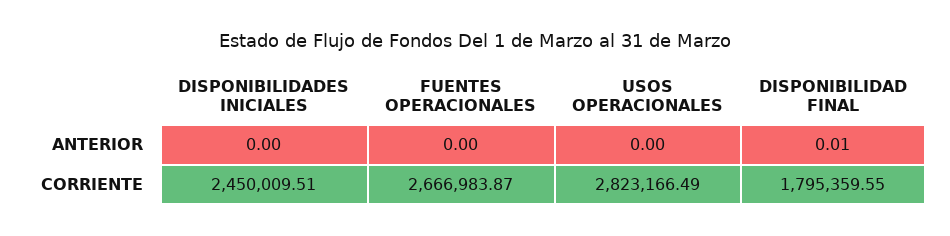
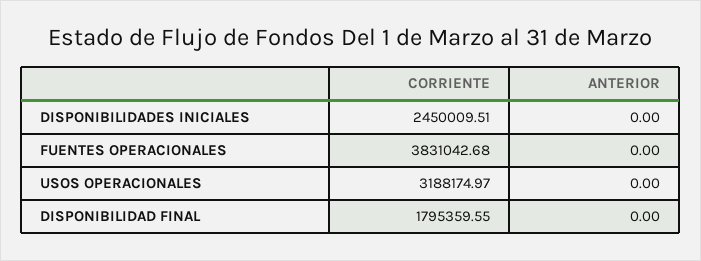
DISPONIBILIDAD FINAL, ANTERIOR: 0.01 -> 0
FUENTES OPERACIONALES, CORRIENTE: 2666983.87 -> 3831042.68
USOS OPERACIONALES, CORRIENTE: 2823166.49 -> 3188174.97

